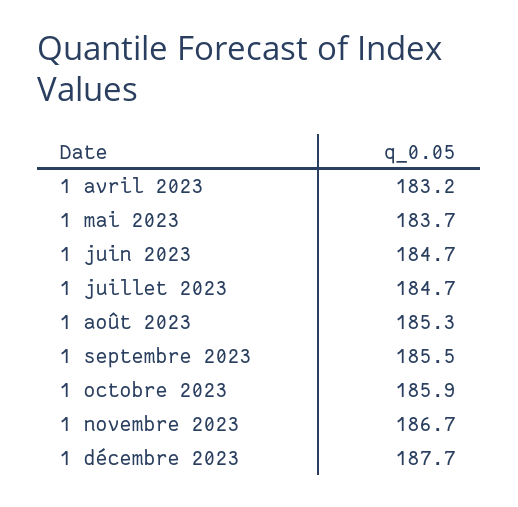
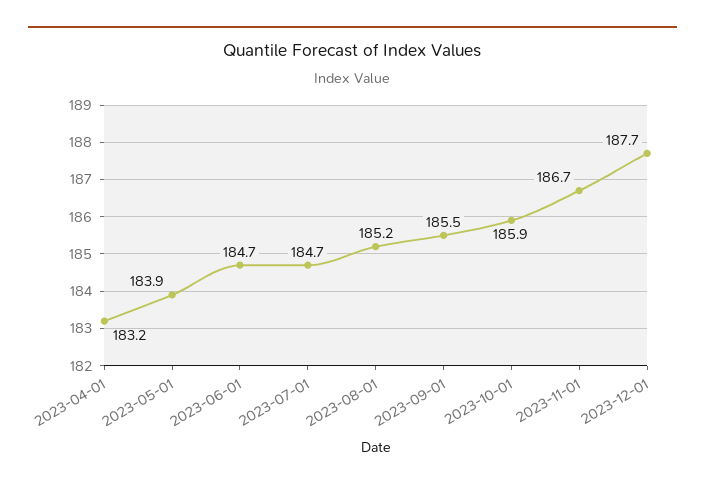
1 mai 2023: 183.7 -> 183.9
1 août 2023: 185.3 -> 185.2

